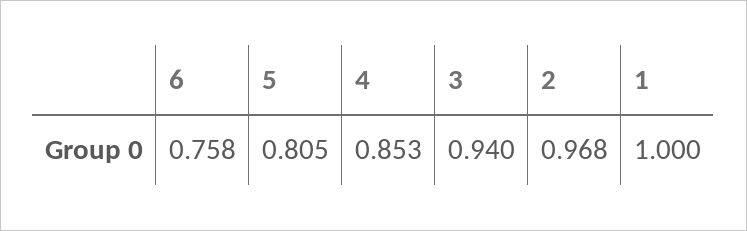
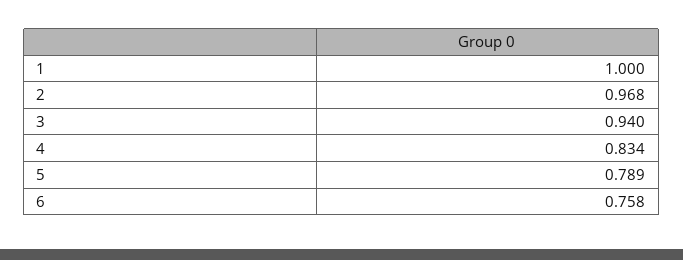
5: 0.805 -> 0.789
4: 0.853 -> 0.834

